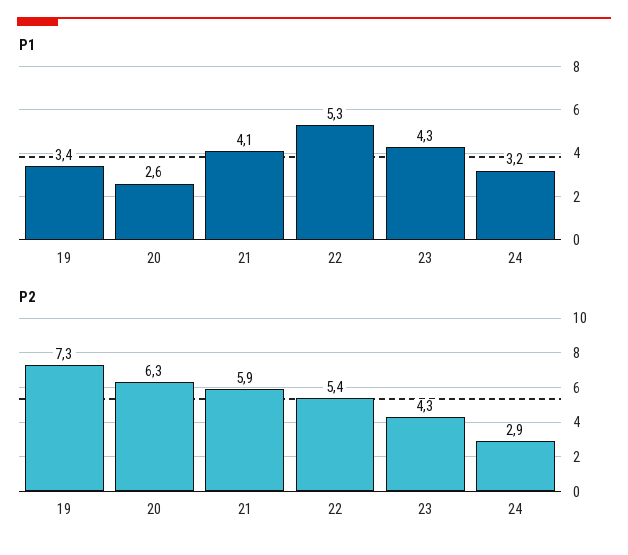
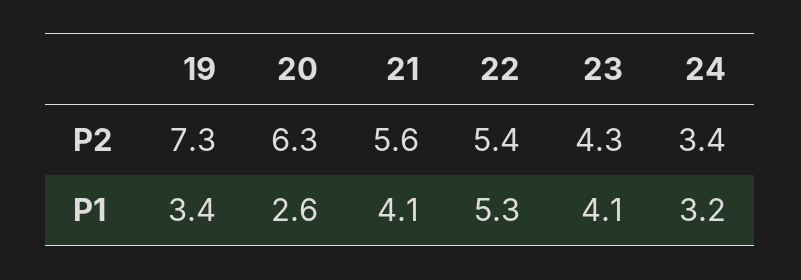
P1, 23: 4.3 -> 4.1
P2, 21: 5.9 -> 5.6
P2, 24: 2.9 -> 3.4

